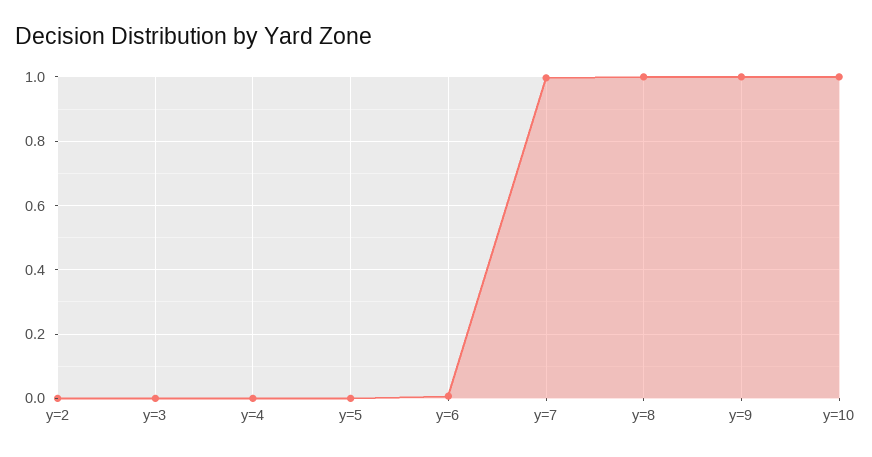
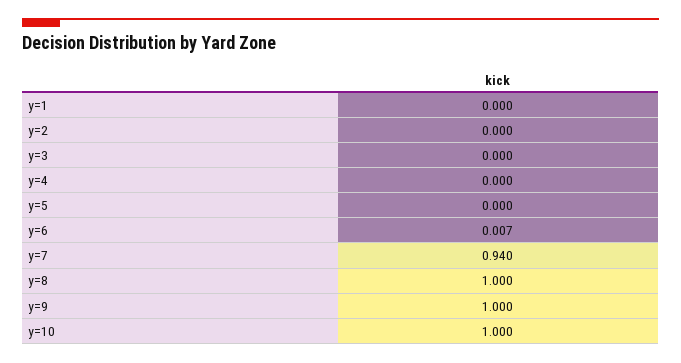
y=7: 1 -> 0.94
y=1: none -> 0

